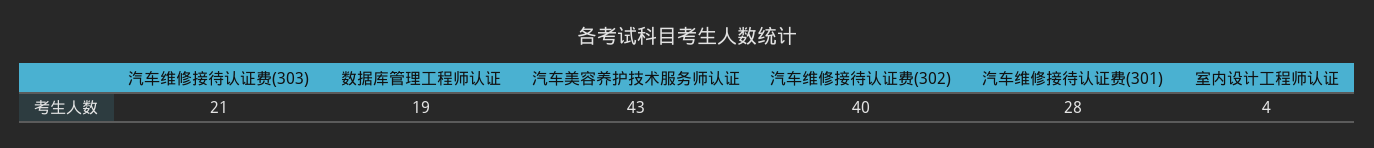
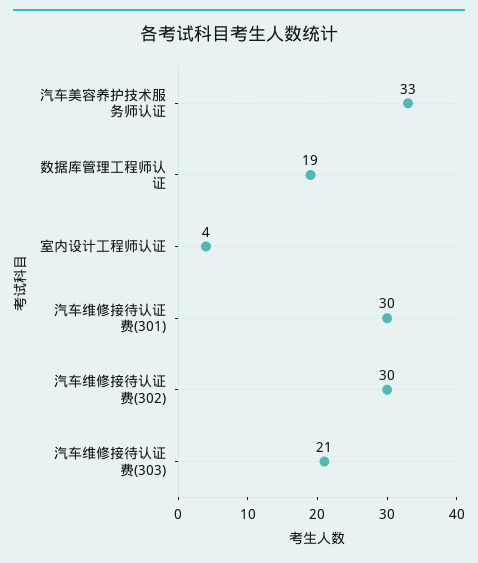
汽车美容养护技术服务师认证: 43 -> 33
汽车维修接待认证费(302): 40 -> 30
汽车维修接待认证费(301): 28 -> 30

